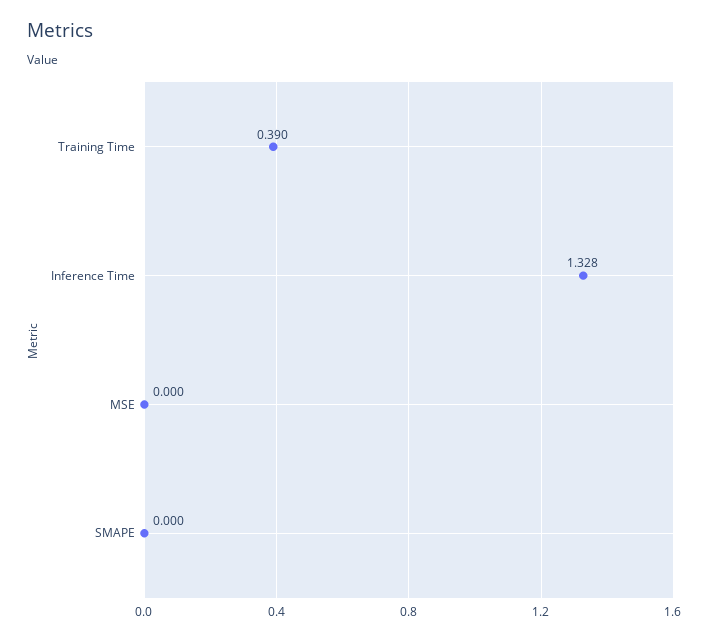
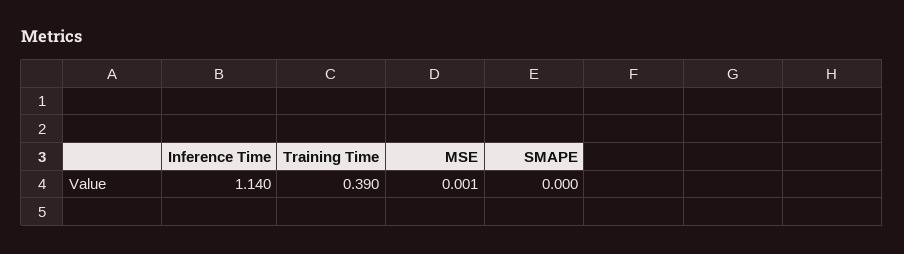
Inference Time: 1.328 -> 1.14
MSE: 0 -> 0.001

